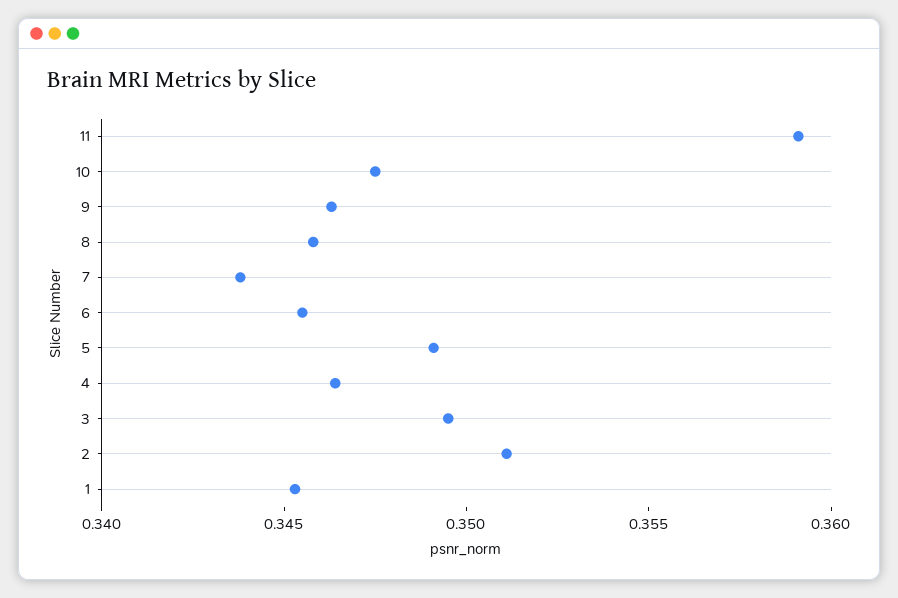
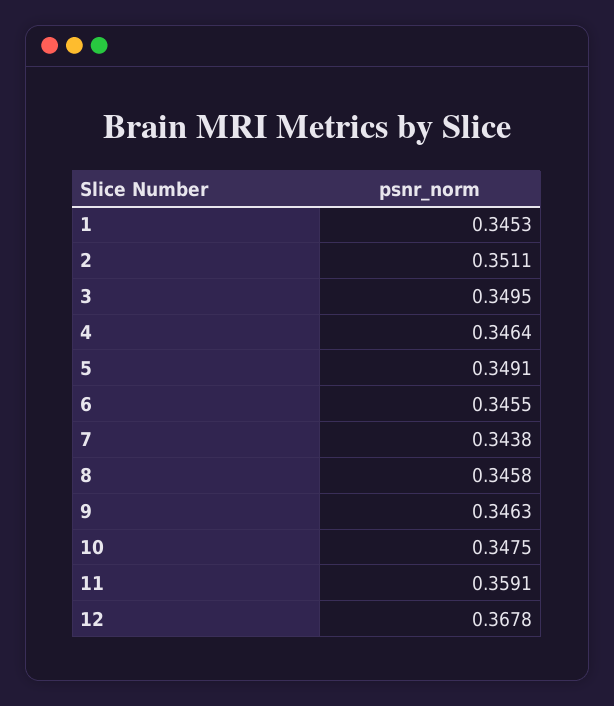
12: none -> 0.3678

